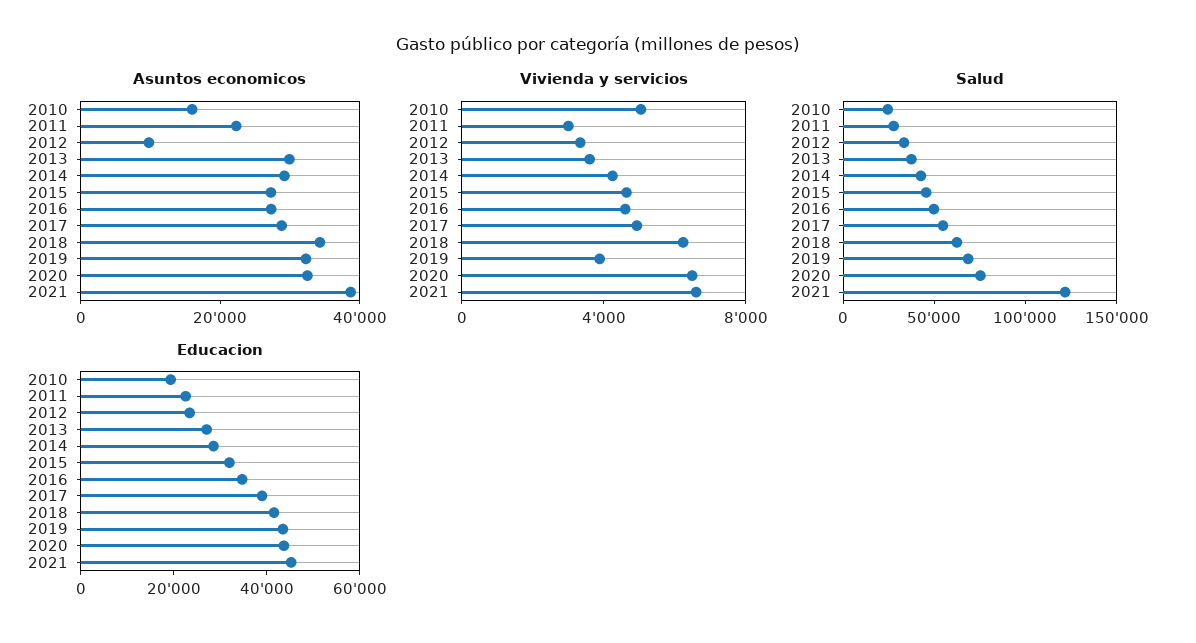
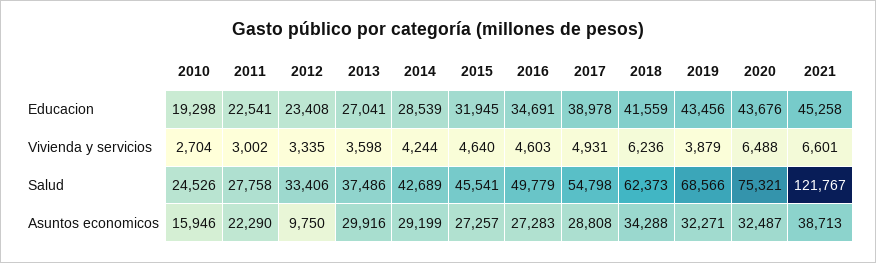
Vivienda y servicios, 2010: 5000 -> 2704

